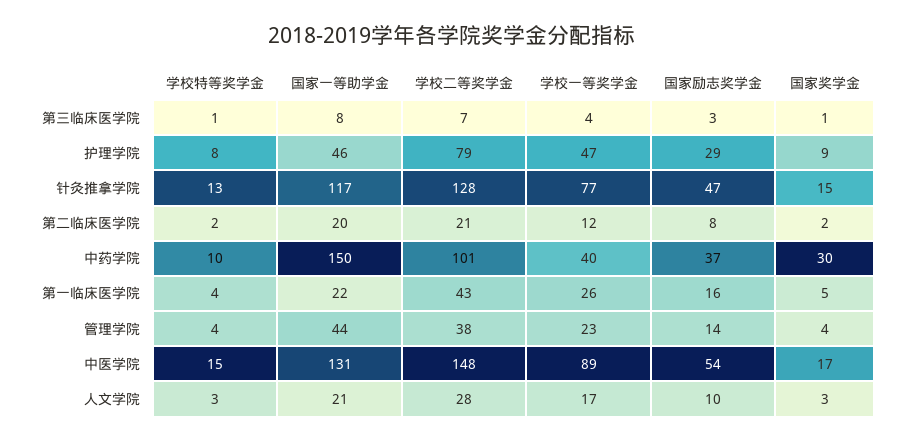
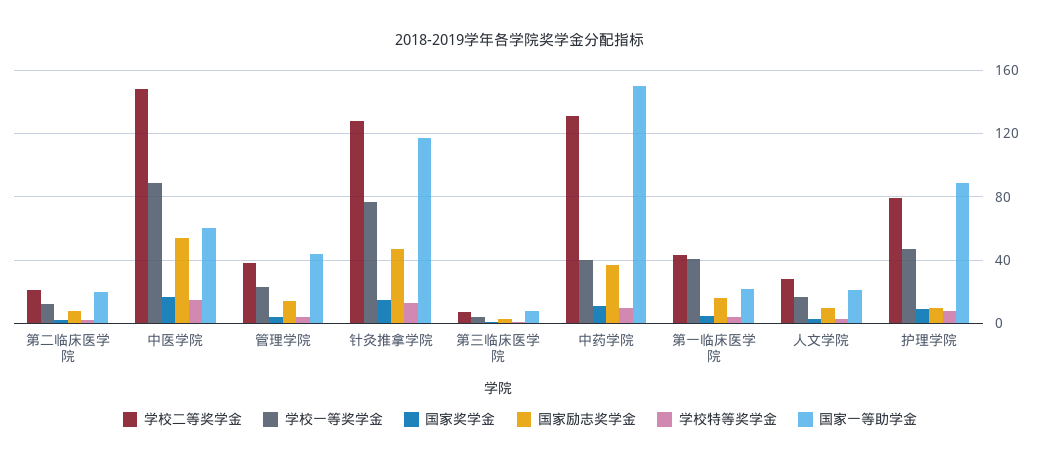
国家一等助学金, 护理学院: 46 -> 90
国家励志奖学金, 护理学院: 29 -> 10
学校二等奖学金, 中药学院: 101 -> 130
国家奖学金, 中药学院: 30 -> 10
学校一等奖学金, 第一临床医学院: 26 -> 40
国家一等助学金, 中医学院: 131 -> 60

